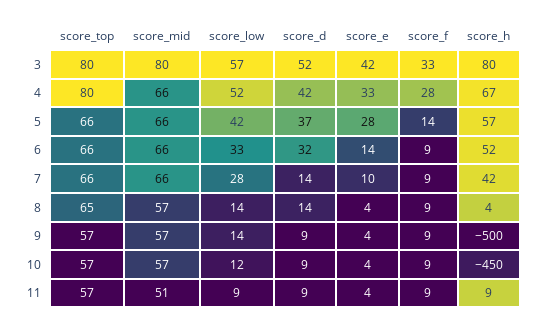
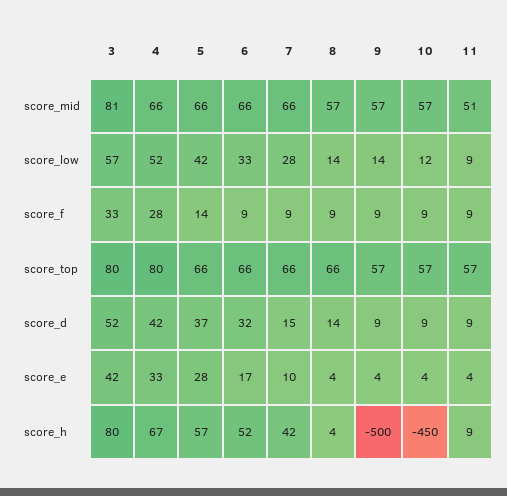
score_mid, 3: 80 -> 81
score_e, 6: 14 -> 17
score_d, 7: 14 -> 15
score_top, 8: 65 -> 66

